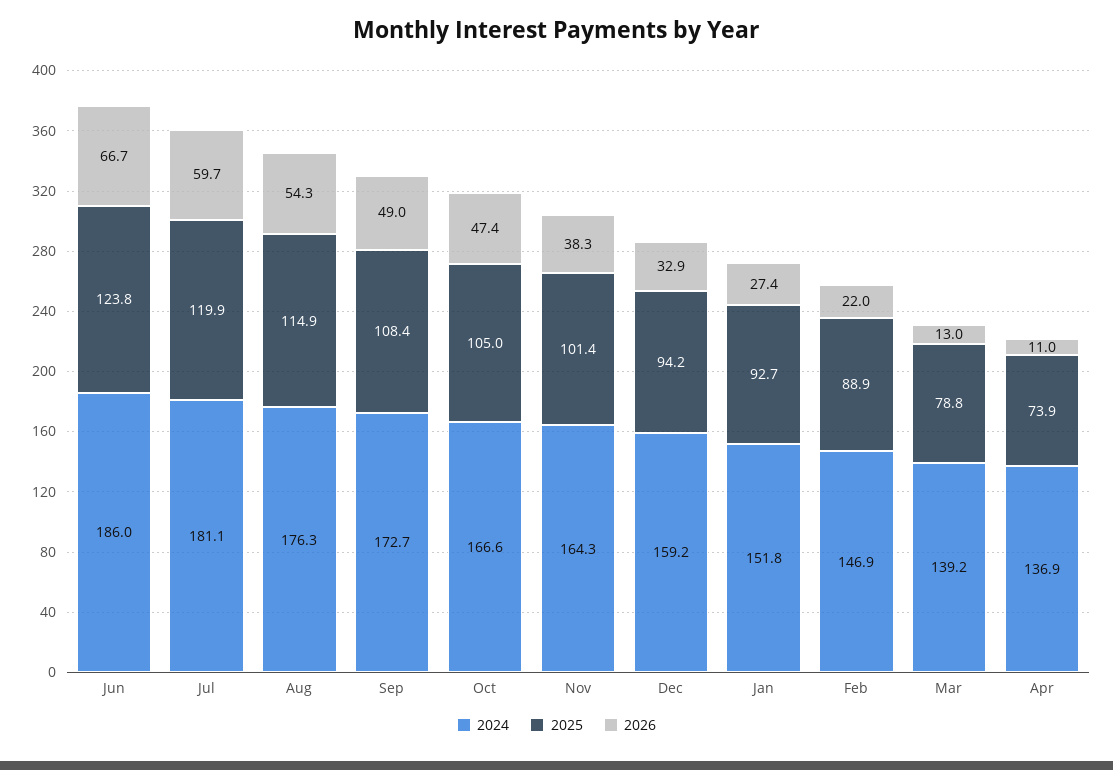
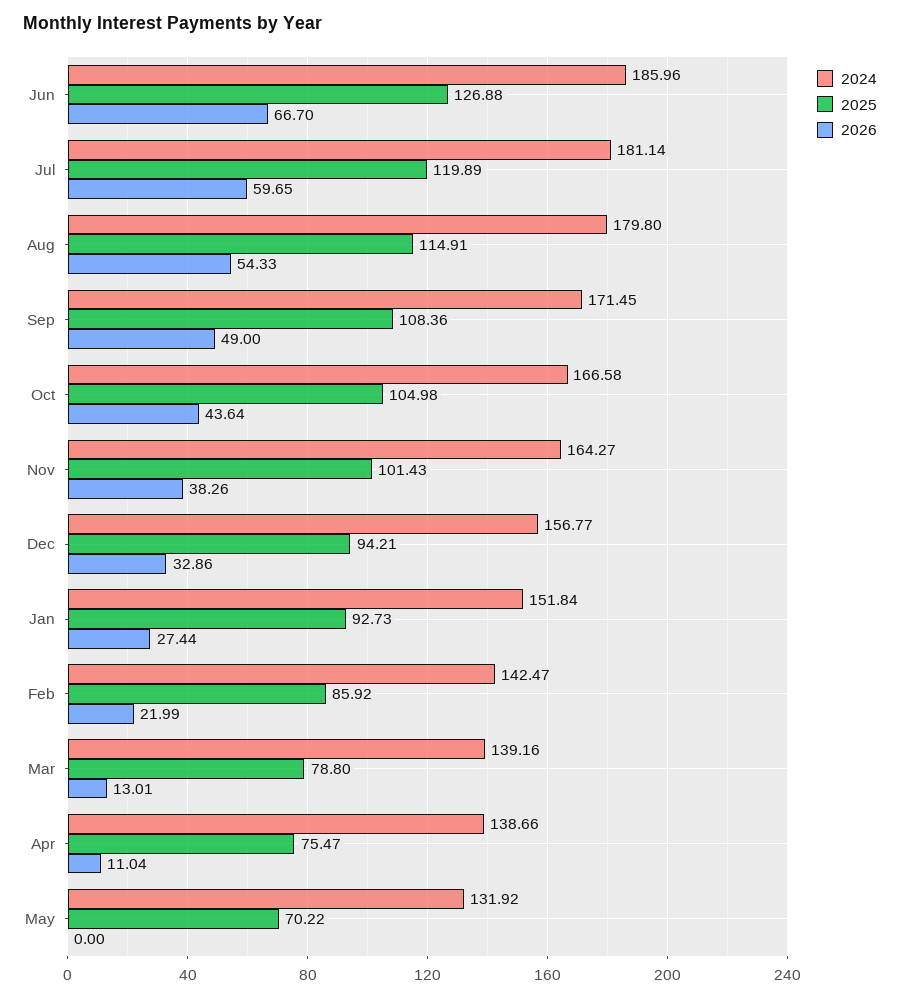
2025, Jun: 123.8 -> 126.88
2024, Aug: 176.3 -> 179.8
2024, Sep: 172.7 -> 171.45
2026, Oct: 47.4 -> 43.64
2024, Dec: 159.2 -> 156.77
2024, Feb: 146.9 -> 142.47
2025, Feb: 88.9 -> 85.92
2024, Apr: 136.9 -> 138.66
2025, Apr: 73.9 -> 75.47
2024, May: none -> 131.92
2025, May: none -> 70.22
2026, May: none -> 0

